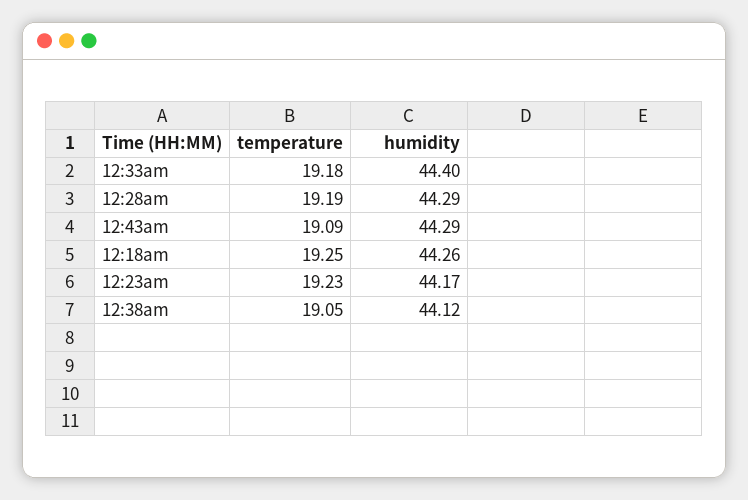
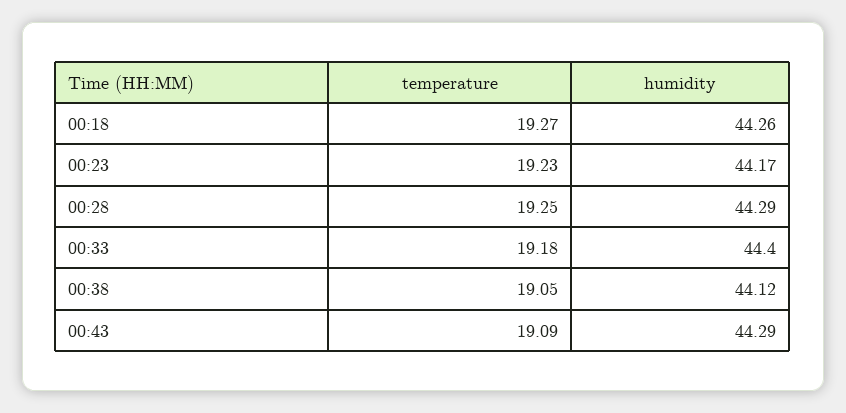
temperature, 12:28am: 19.19 -> 19.25
temperature, 12:18am: 19.25 -> 19.27

